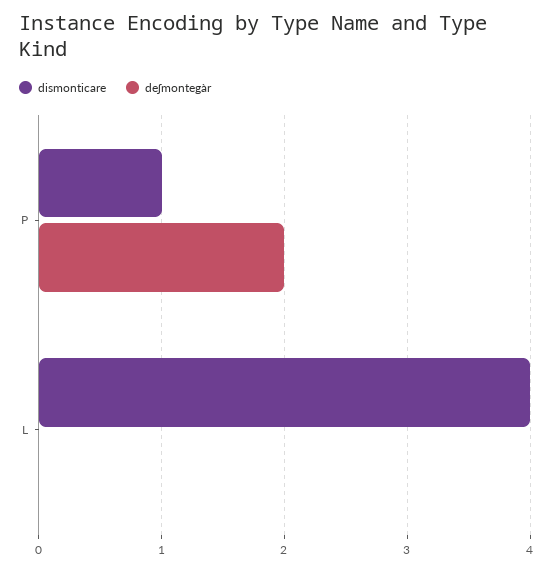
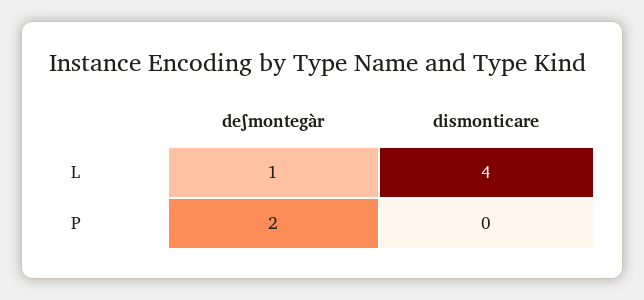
dismonticare, P: 1 -> 0
deʃmontegàr, L: 0 -> 1

